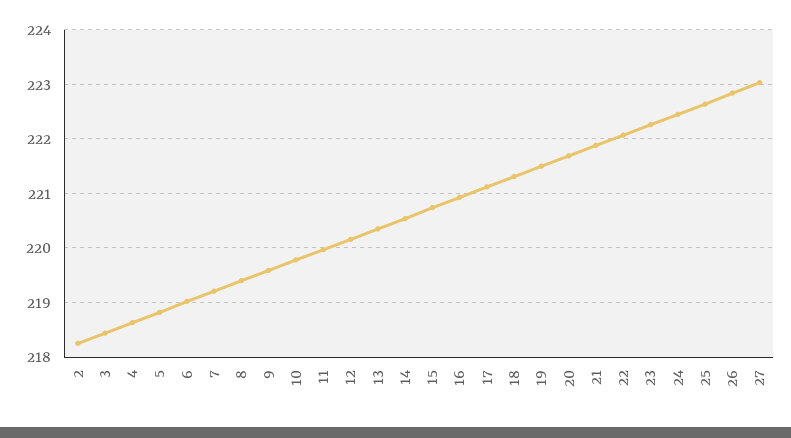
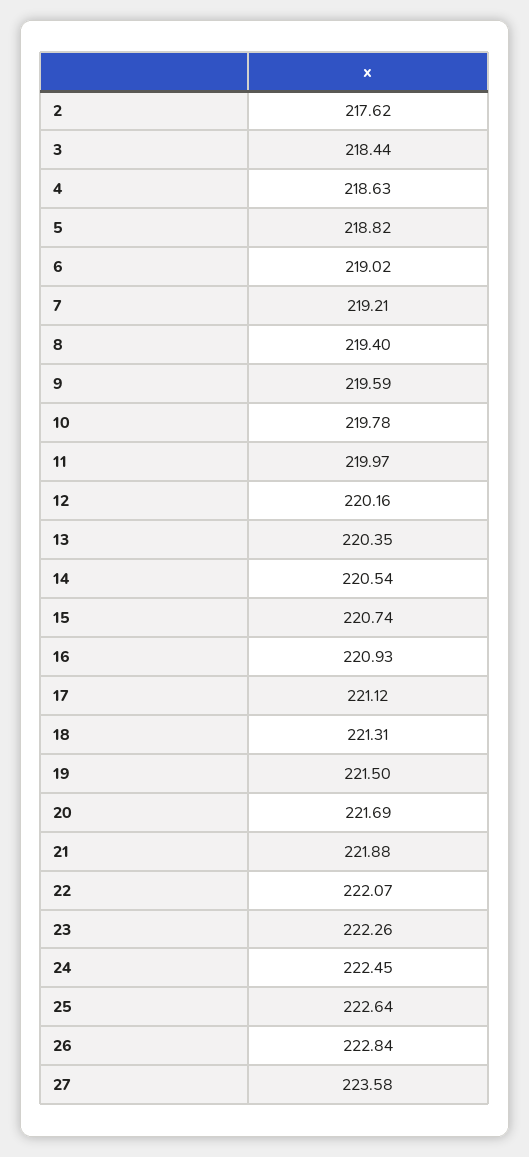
2: 218.2 -> 217.62
27: 223 -> 223.58

